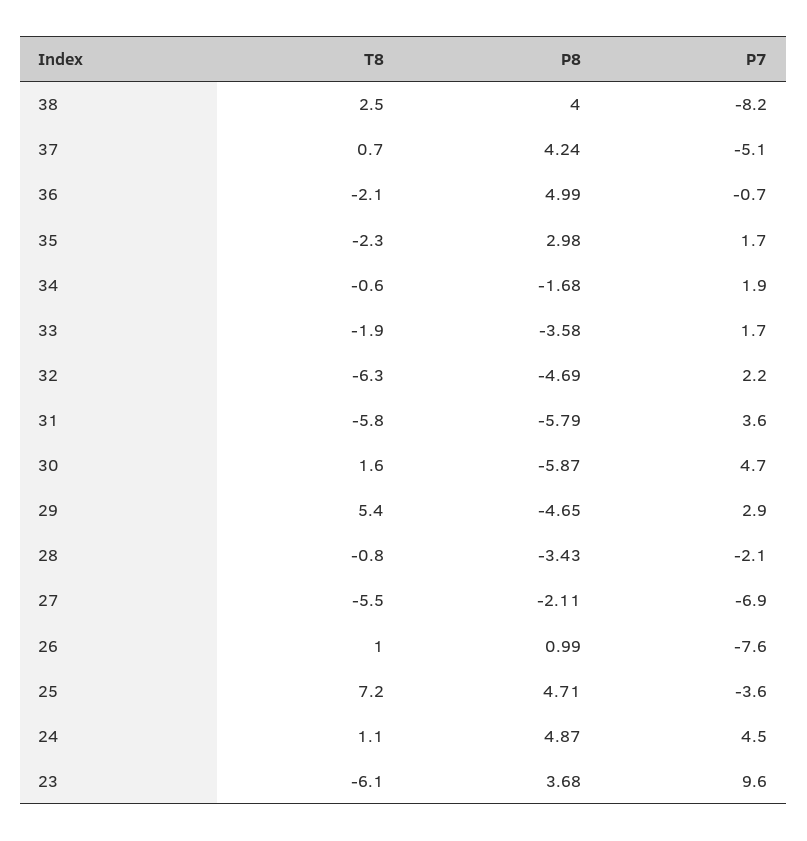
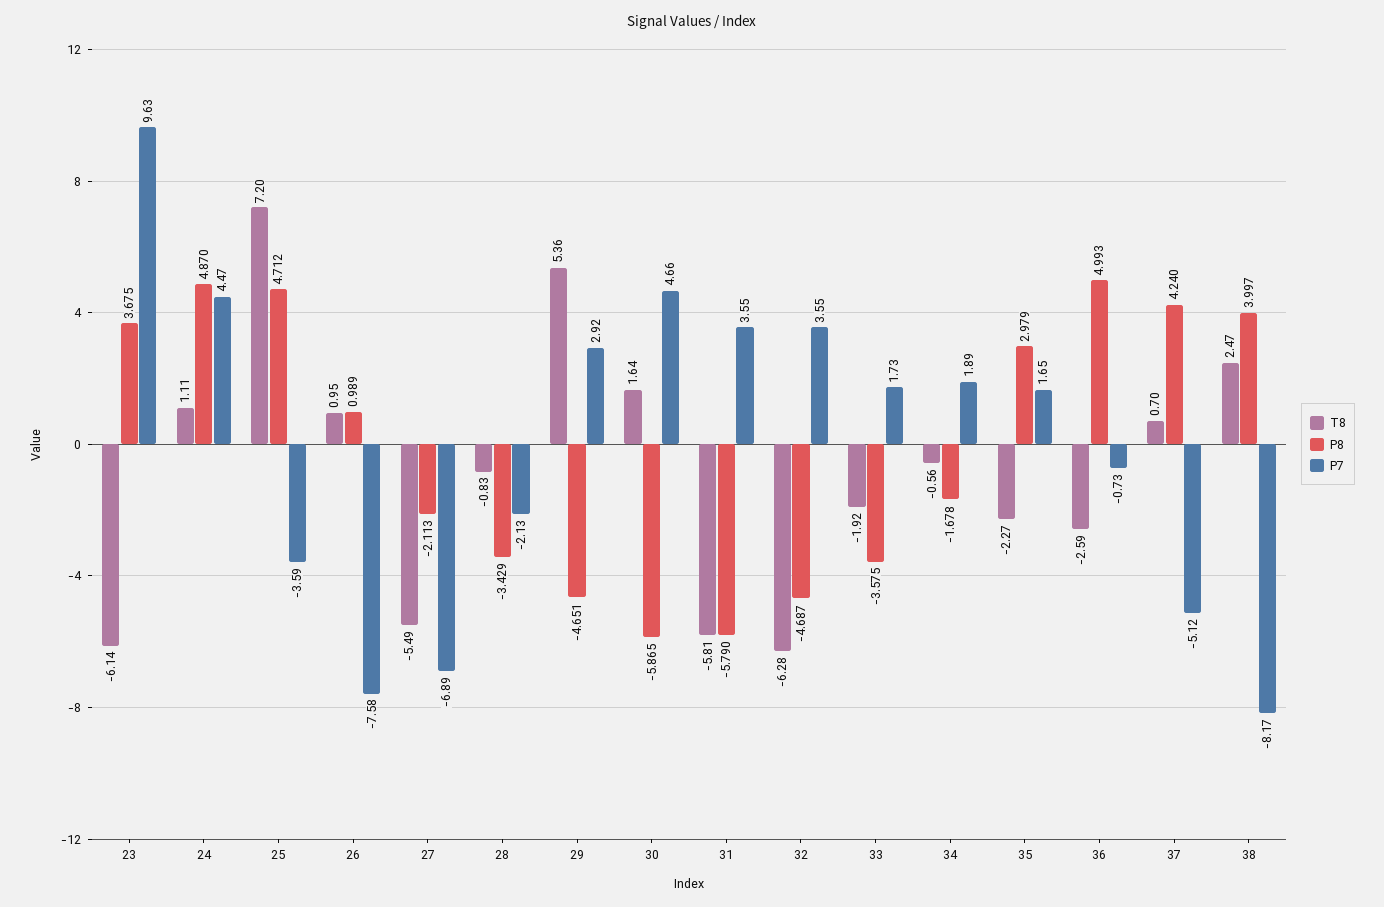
T8, 36: -2.1 -> -2.59
P7, 32: 2.2 -> 3.55

